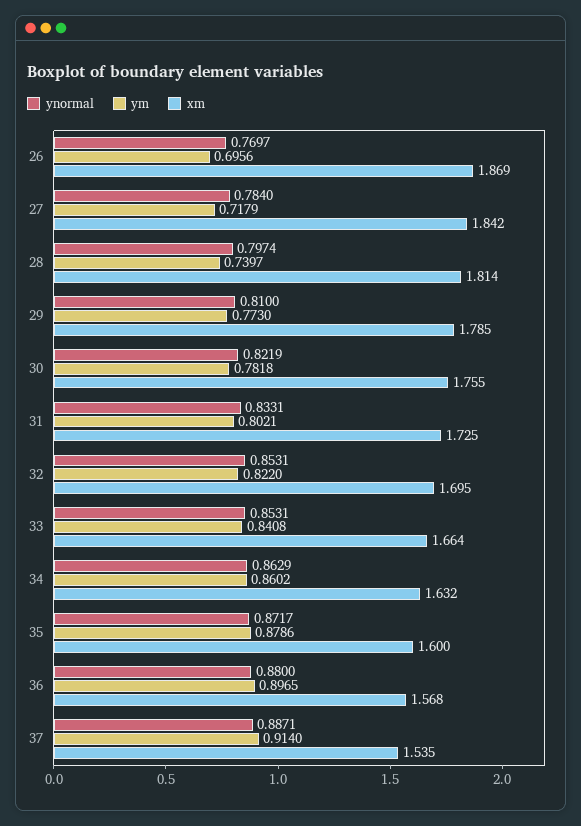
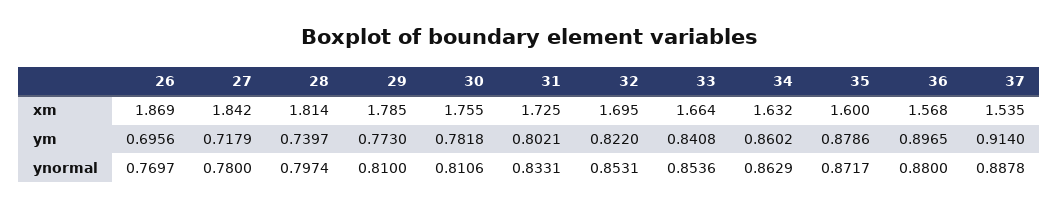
ynormal, 27: 0.784 -> 0.78
ynormal, 30: 0.8219 -> 0.8106
ynormal, 33: 0.8531 -> 0.8536
ynormal, 37: 0.8871 -> 0.8878

